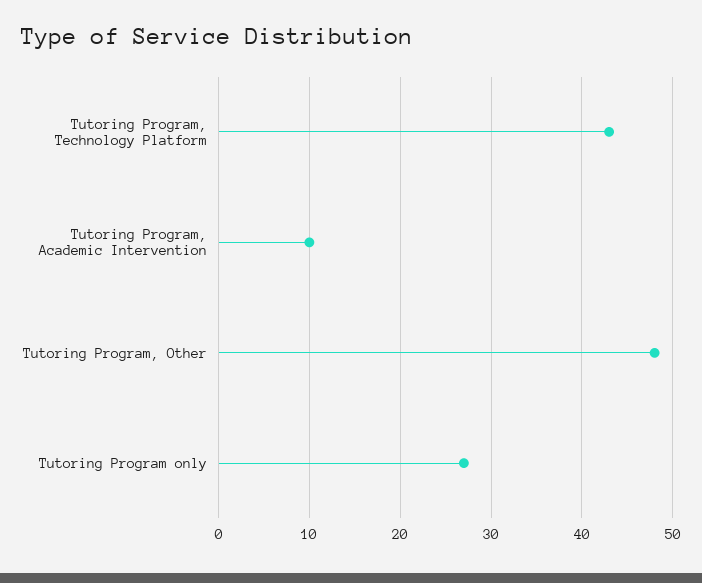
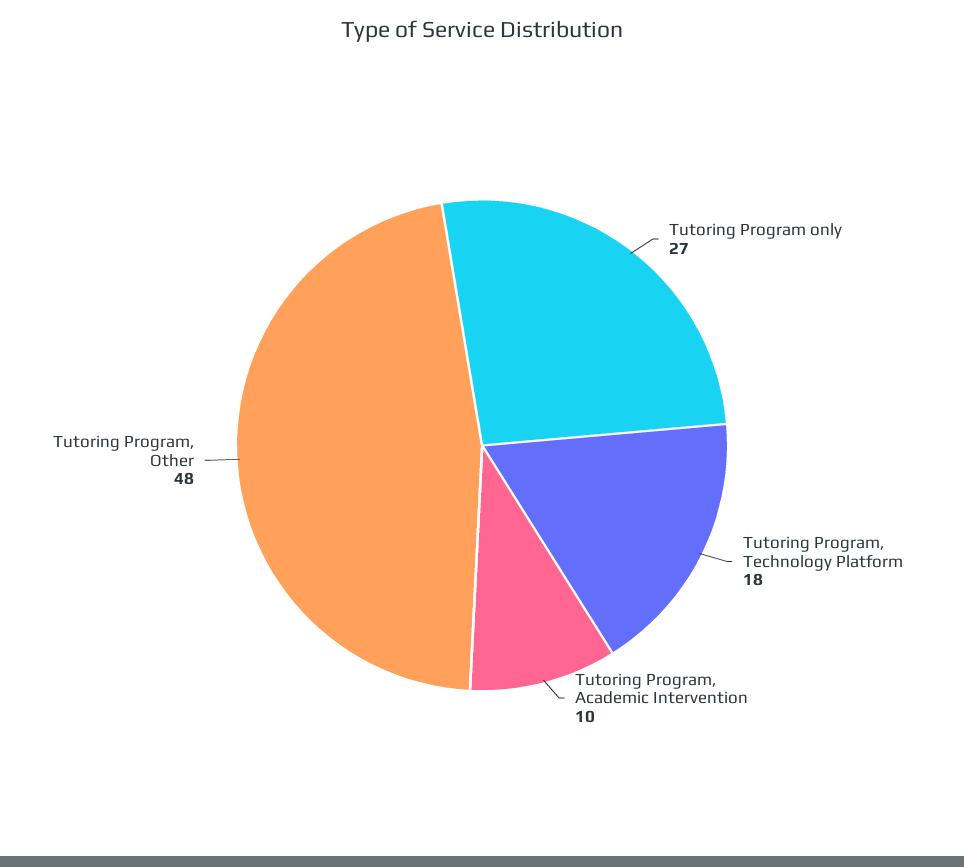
Tutoring Program, Technology Platform: 43 -> 18

